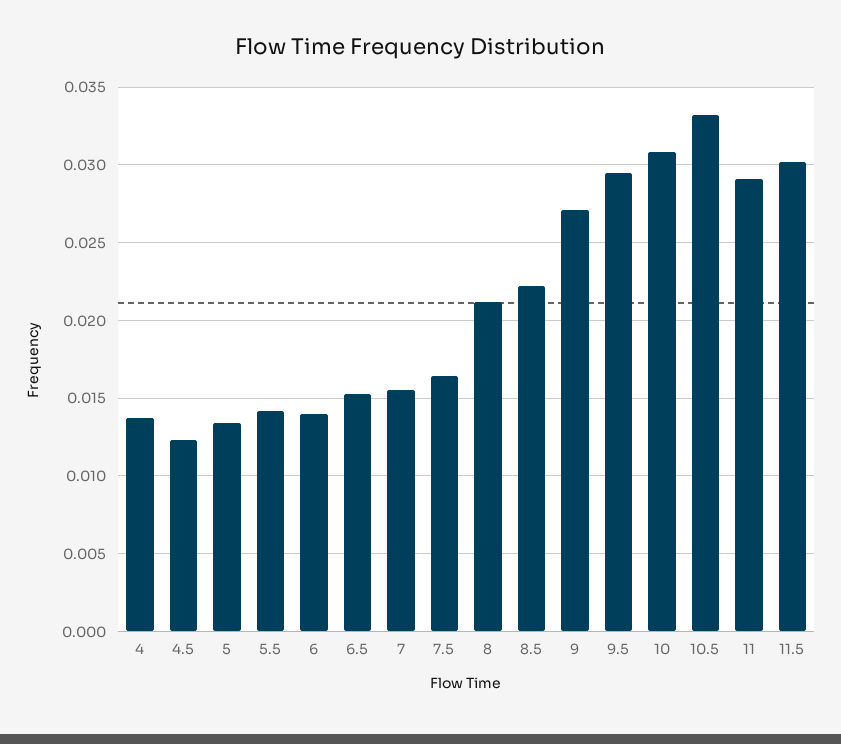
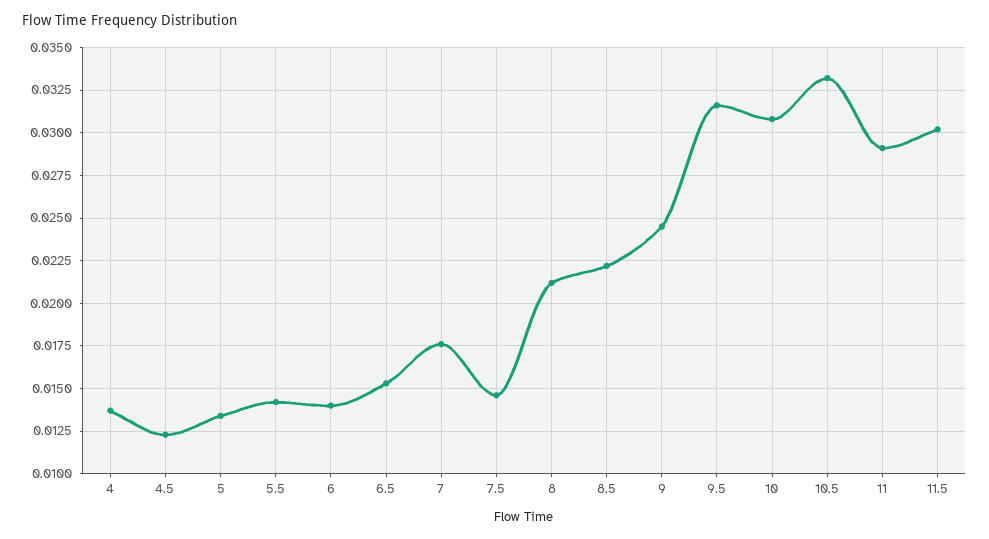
7: 0.0155 -> 0.0175
7.5: 0.0165 -> 0.0145
9: 0.027 -> 0.0245
9.5: 0.0295 -> 0.0315

